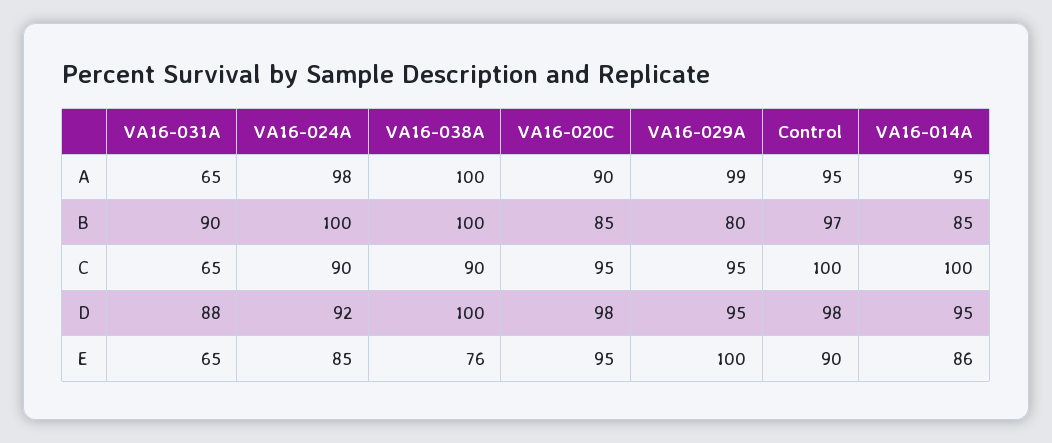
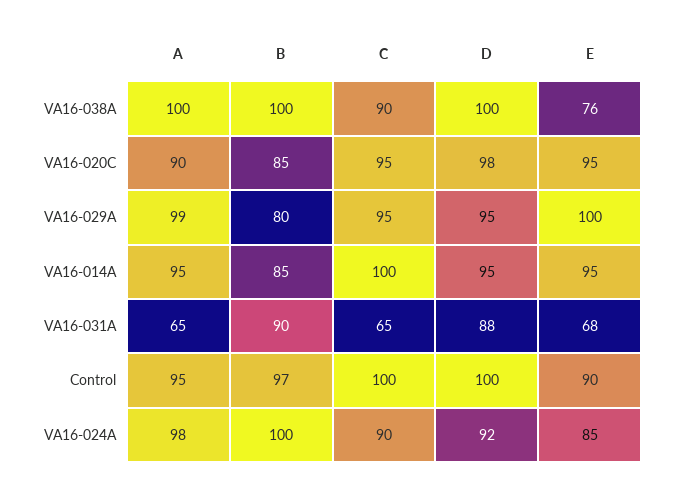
Control, D: 98 -> 100
VA16-031A, E: 65 -> 68
VA16-014A, E: 86 -> 95

